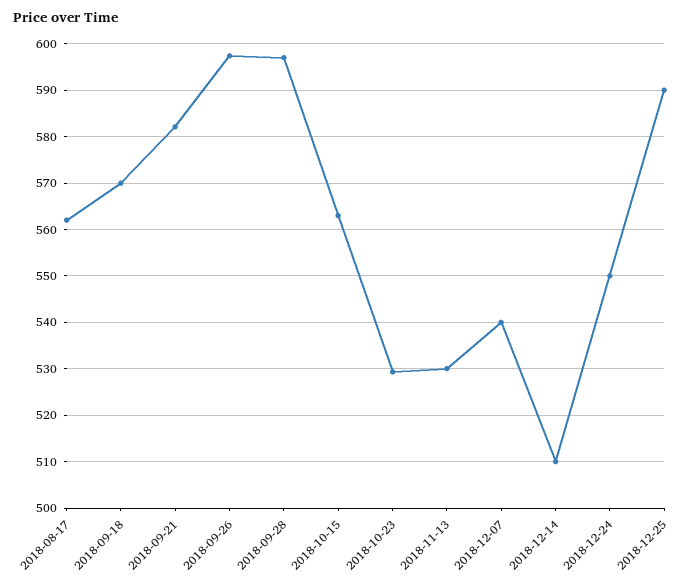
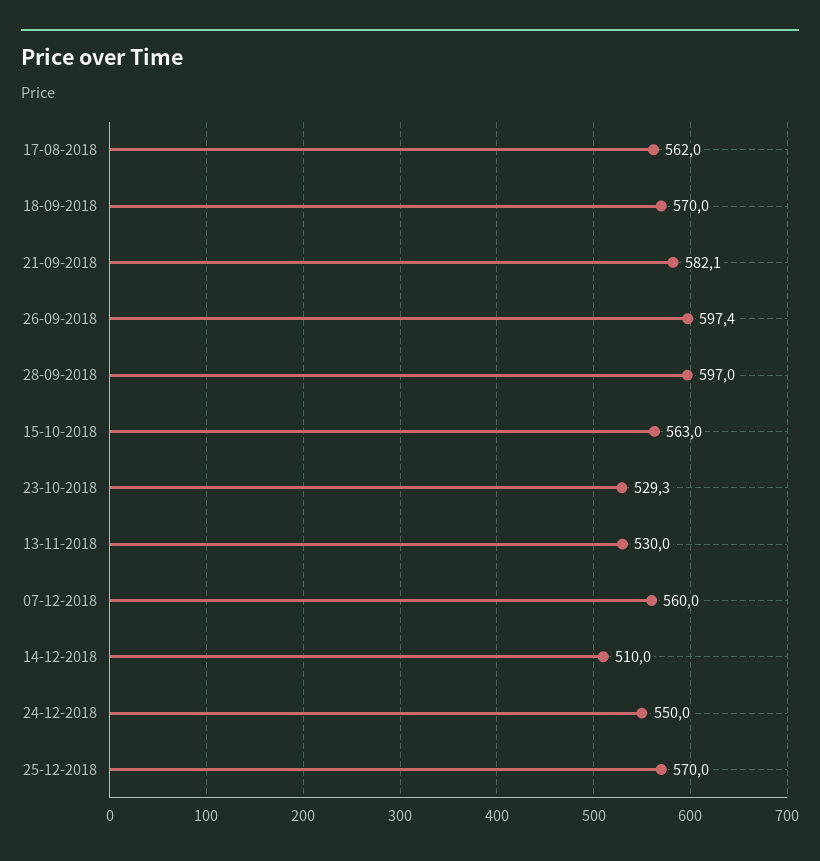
2018-12-07: 540 -> 560
2018-12-25: 590 -> 570

